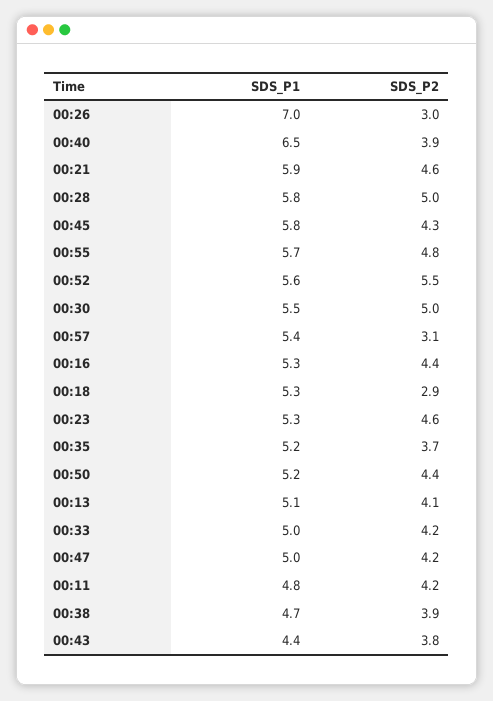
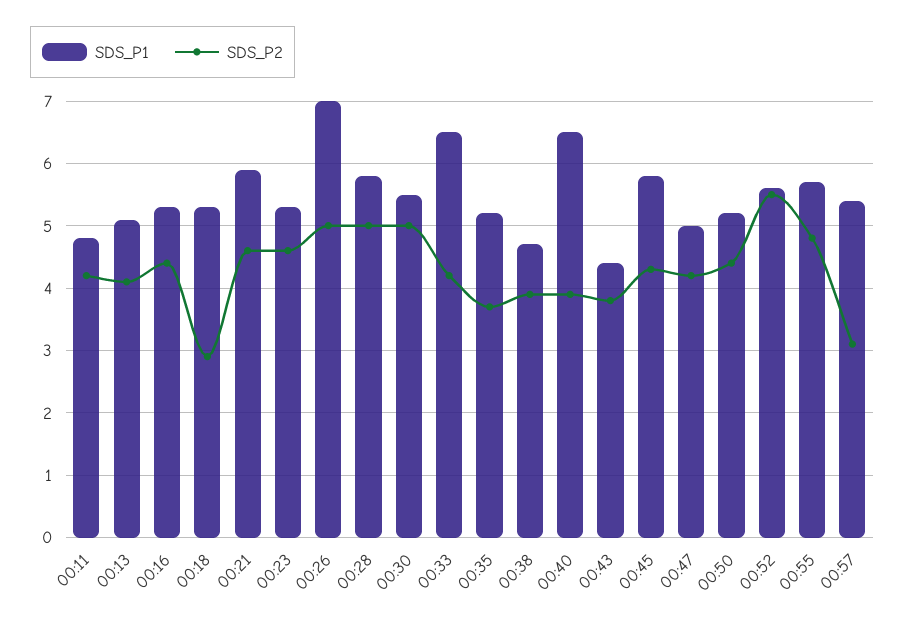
SDS_P2, 00:26: 3 -> 5
SDS_P1, 00:33: 5 -> 6.5

